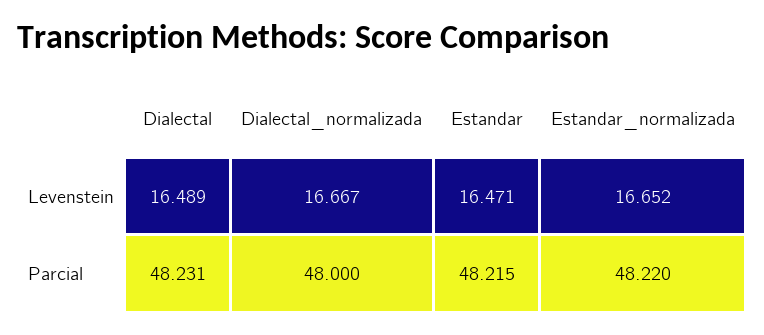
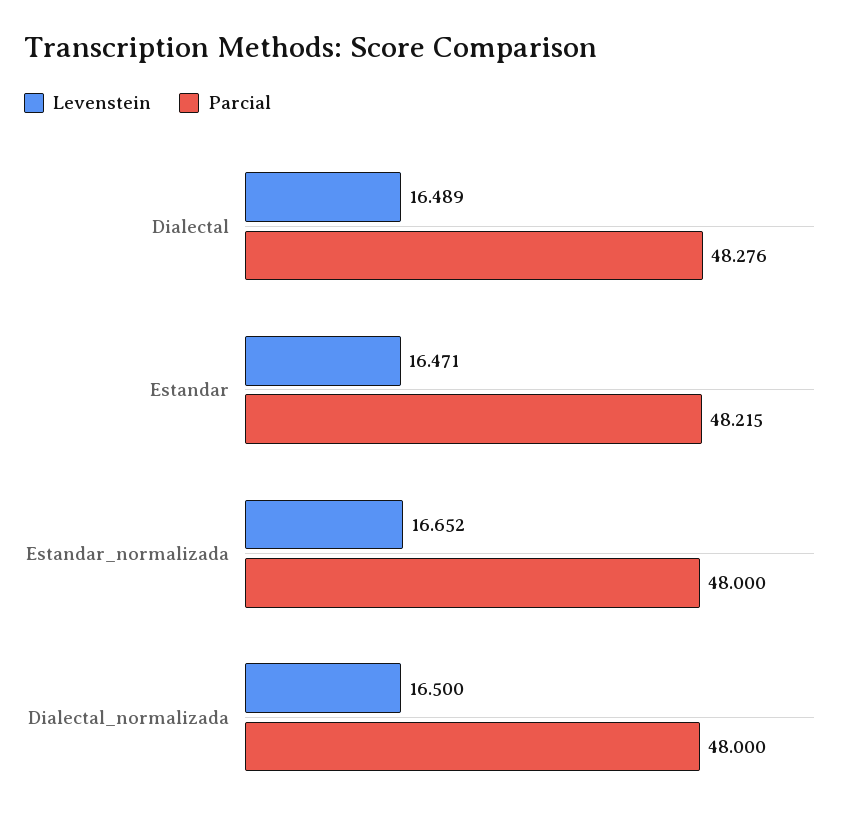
Levenstein, Dialectal_normalizada: 16.667 -> 16.5
Parcial, Dialectal: 48.231 -> 48.276
Parcial, Estandar_normalizada: 48.22 -> 48

